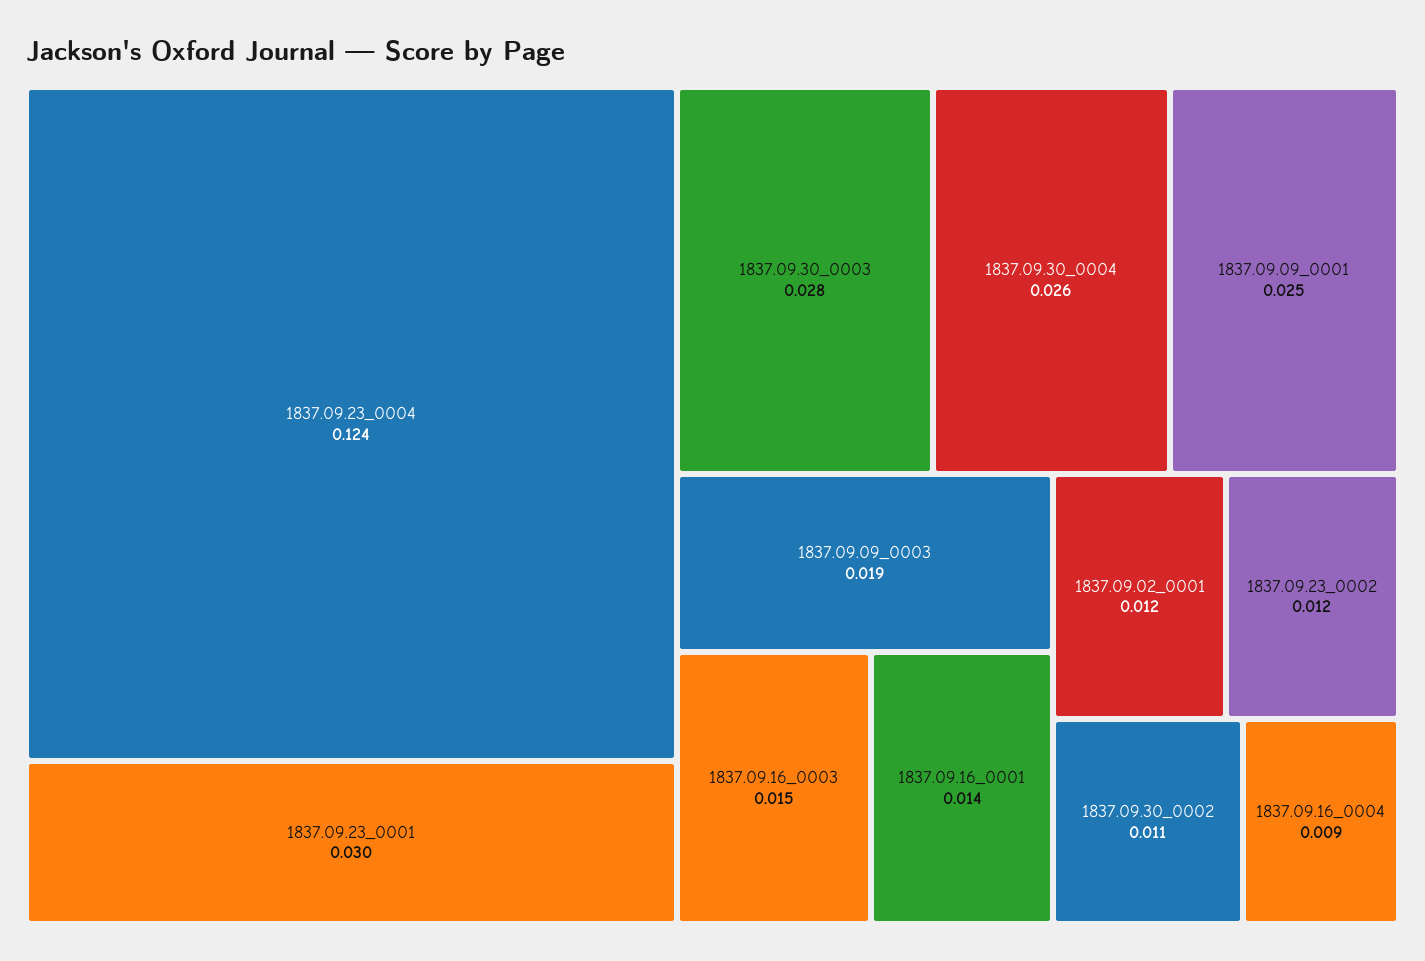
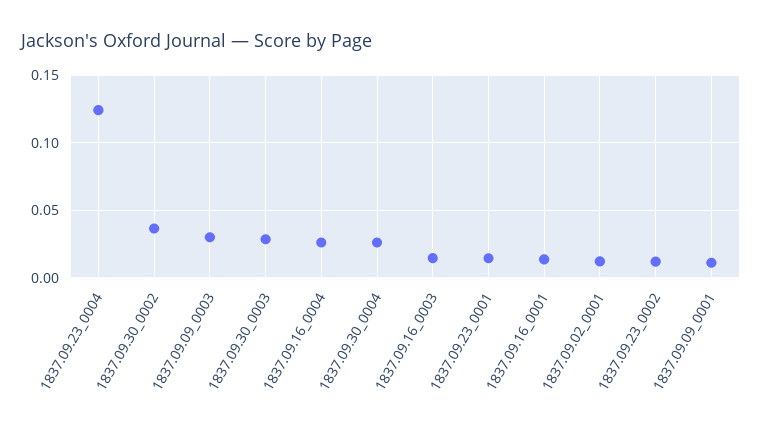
1837.09.23_0001: 0.03 -> 0.015
1837.09.09_0001: 0.025 -> 0.01
1837.09.09_0003: 0.019 -> 0.03
1837.09.30_0002: 0.011 -> 0.035
1837.09.16_0004: 0.009 -> 0.025

